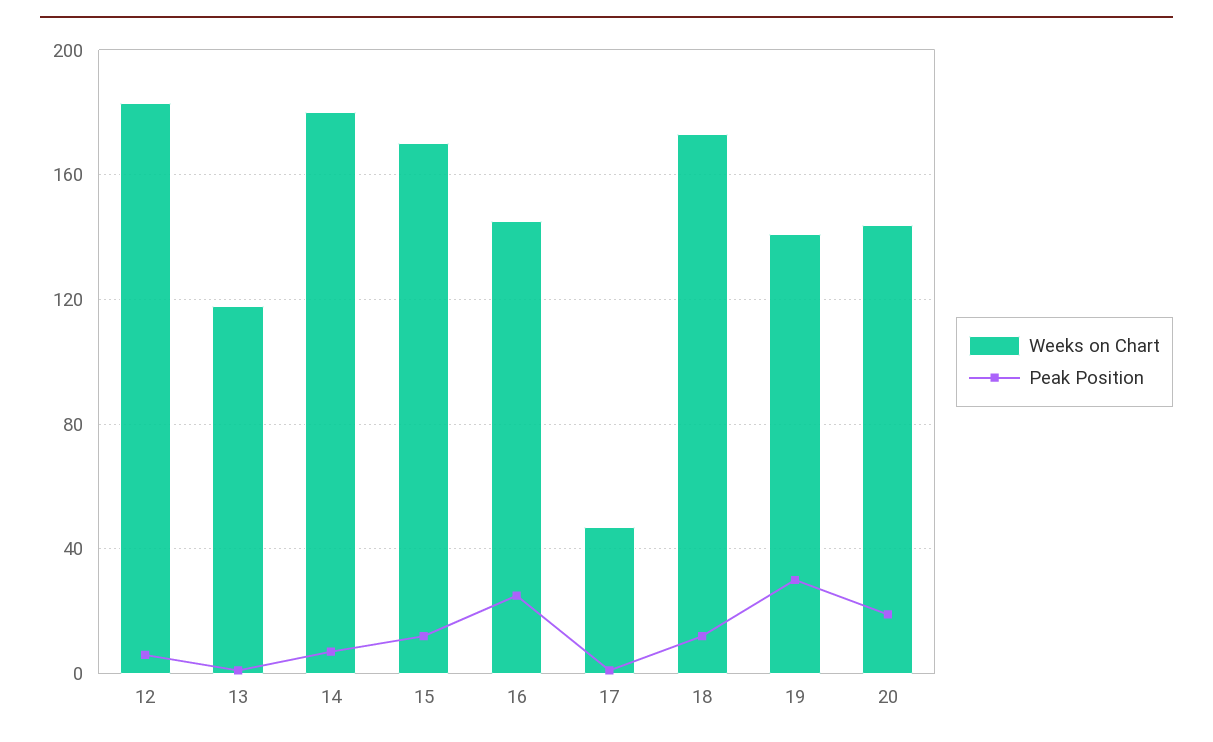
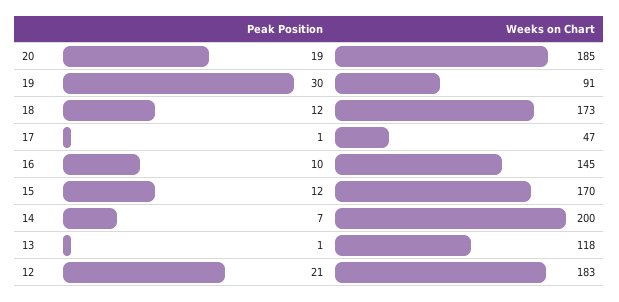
Peak Position, 12: 5 -> 21
Weeks on Chart, 14: 180 -> 200
Peak Position, 16: 25 -> 10
Weeks on Chart, 19: 140 -> 91
Weeks on Chart, 20: 145 -> 185

